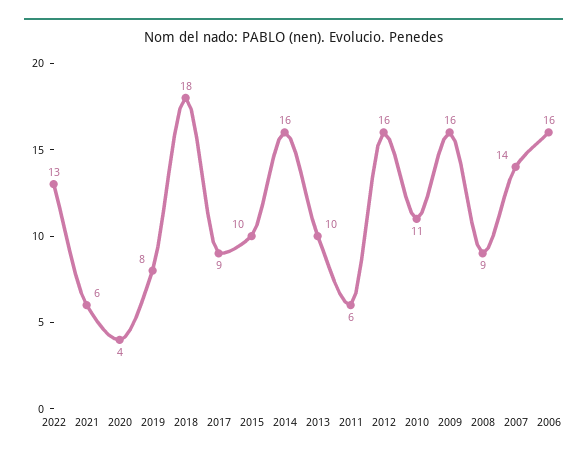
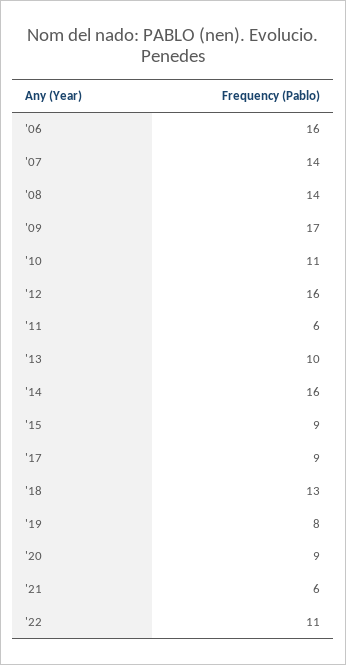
2022: 13 -> 11
2020: 4 -> 9
2018: 18 -> 13
2015: 10 -> 9
2009: 16 -> 17
2008: 9 -> 14

